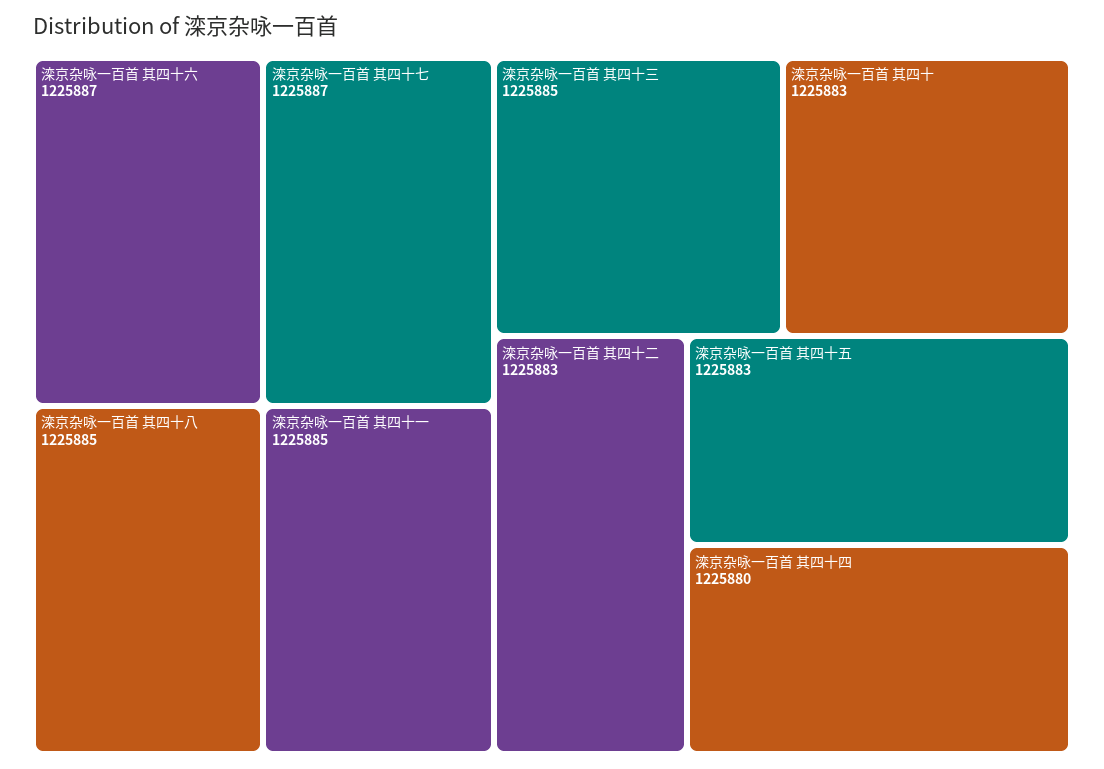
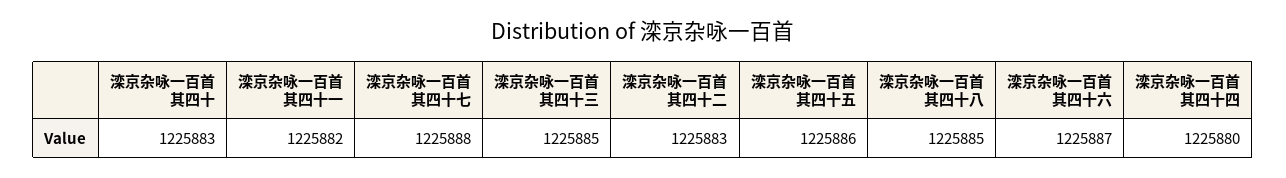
滦京杂咏一百首 其四十七: 1225887 -> 1225888
滦京杂咏一百首 其四十一: 1225885 -> 1225882
滦京杂咏一百首 其四十五: 1225883 -> 1225886

